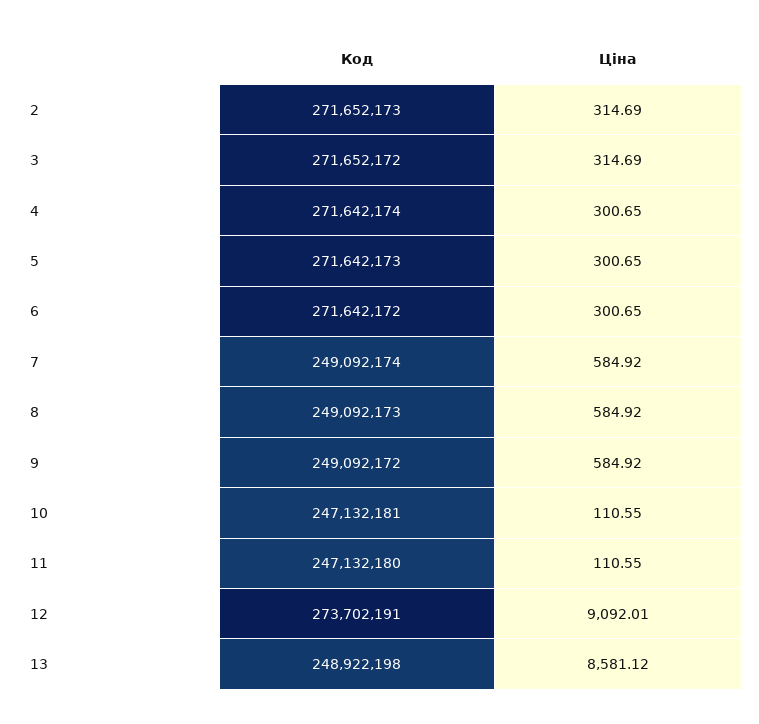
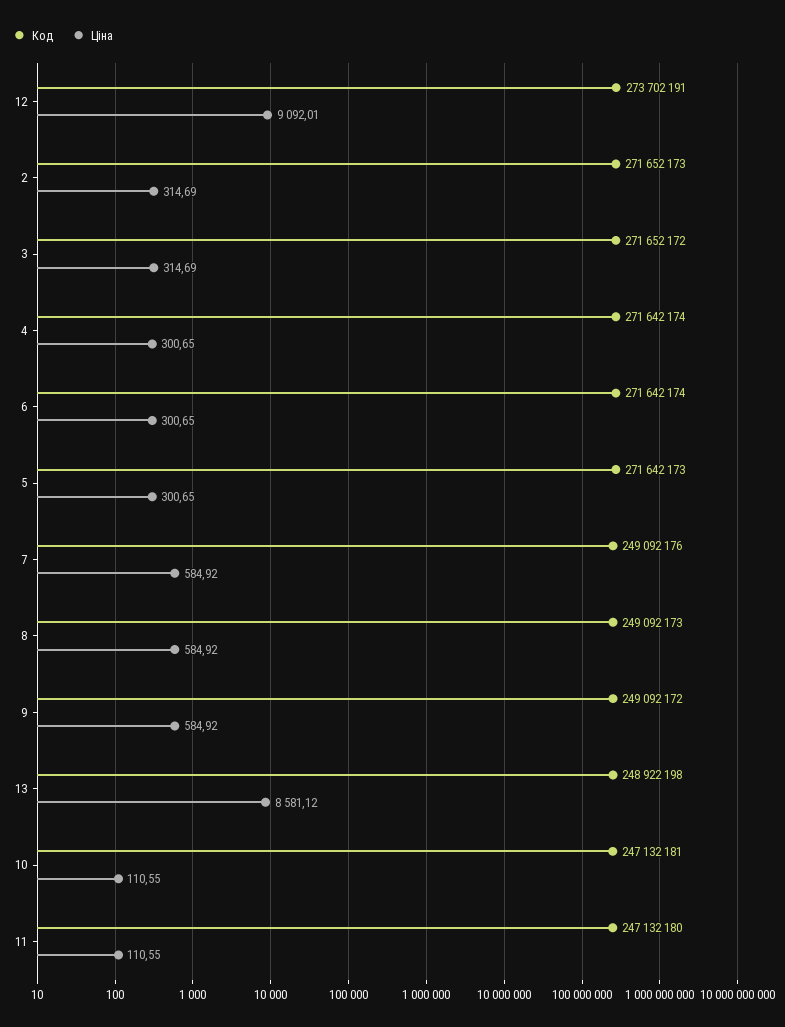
Код, 6: 271642172 -> 271642174
Код, 7: 249092174 -> 249092176

